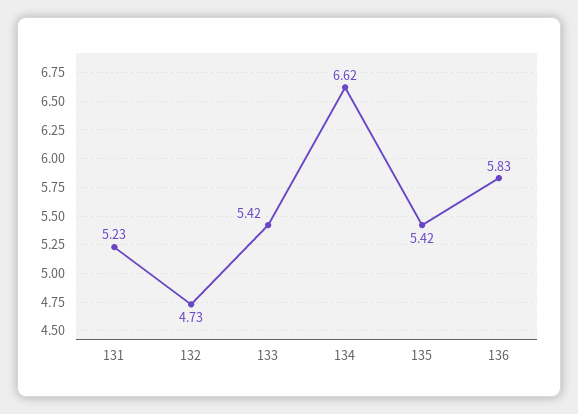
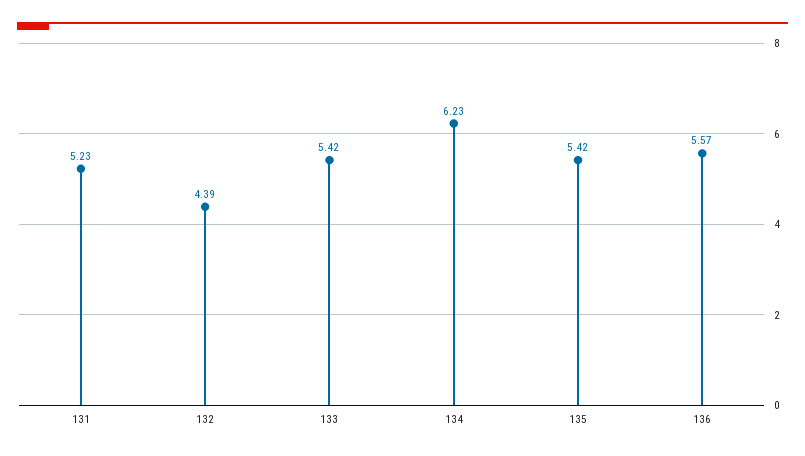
132: 4.73 -> 4.39
134: 6.62 -> 6.23
136: 5.83 -> 5.57

